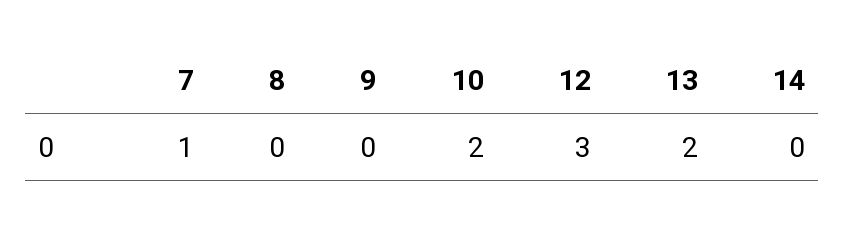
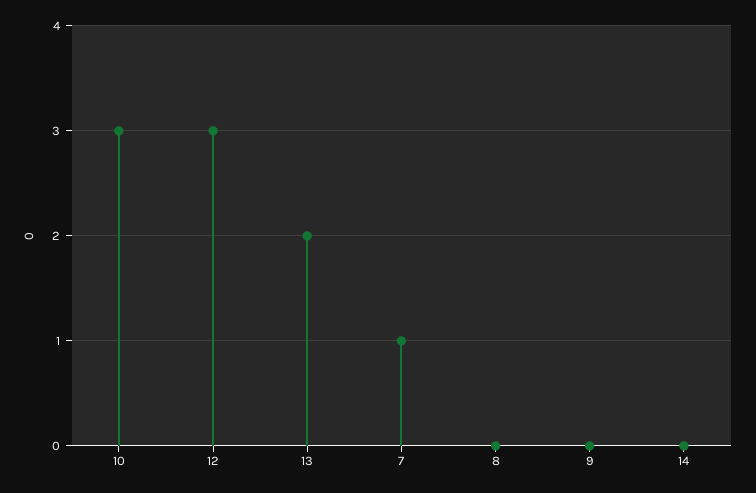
10: 2 -> 3

